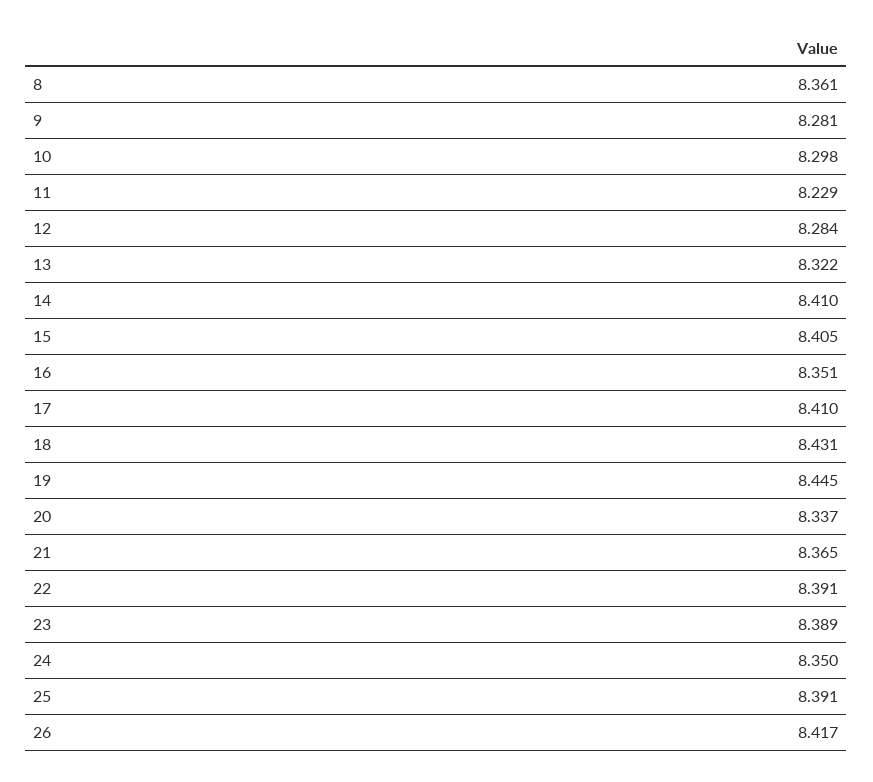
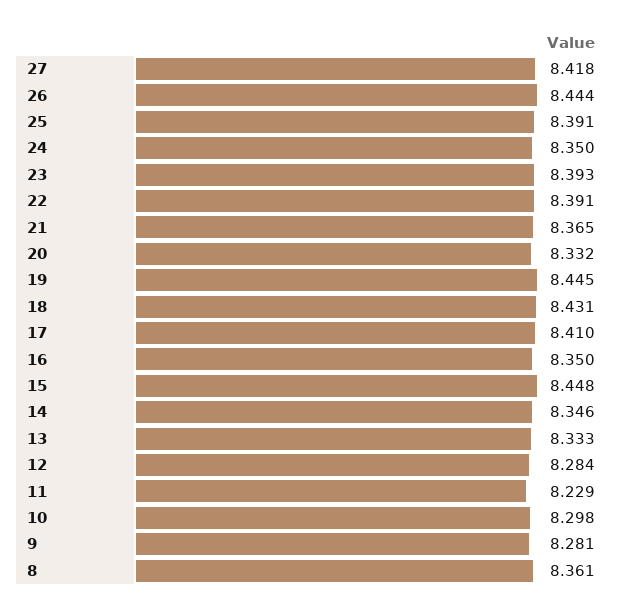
13: 8.322 -> 8.333
14: 8.41 -> 8.346
15: 8.405 -> 8.448
16: 8.351 -> 8.35
20: 8.337 -> 8.332
23: 8.389 -> 8.393
26: 8.417 -> 8.444
27: none -> 8.418

